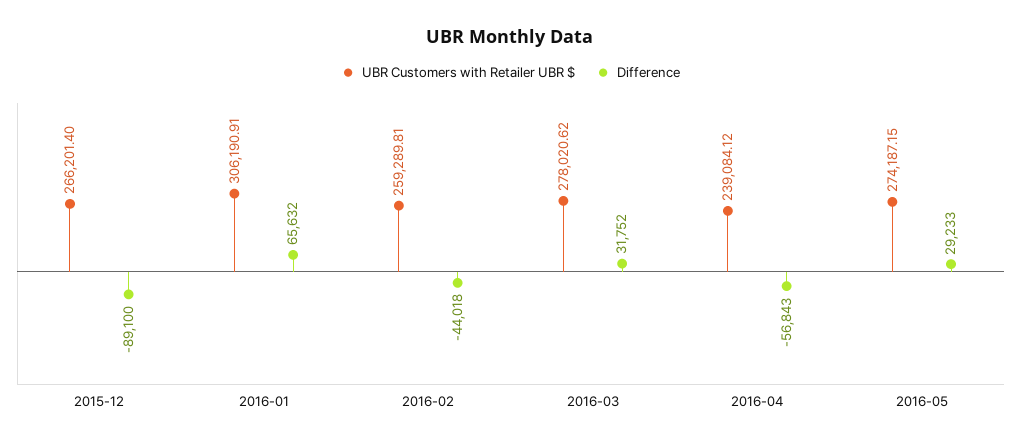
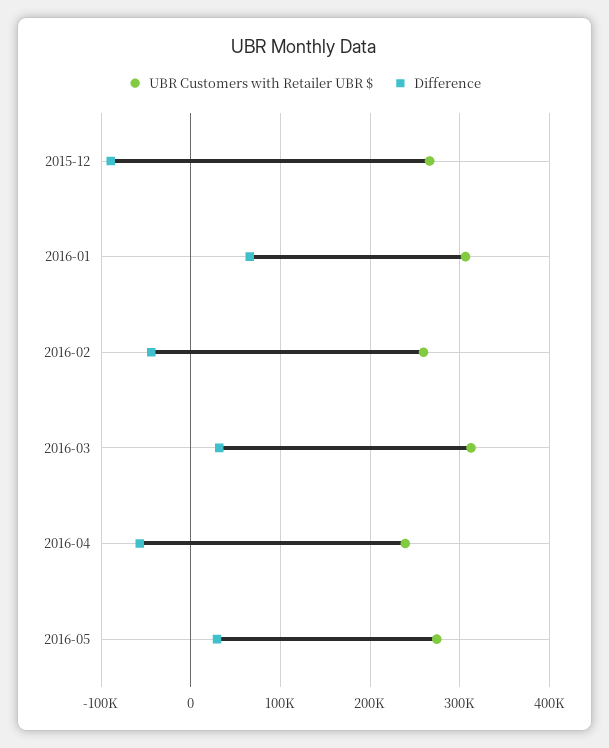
UBR Customers with Retailer UBR $, 2016-03: 278020.62 -> 310000

